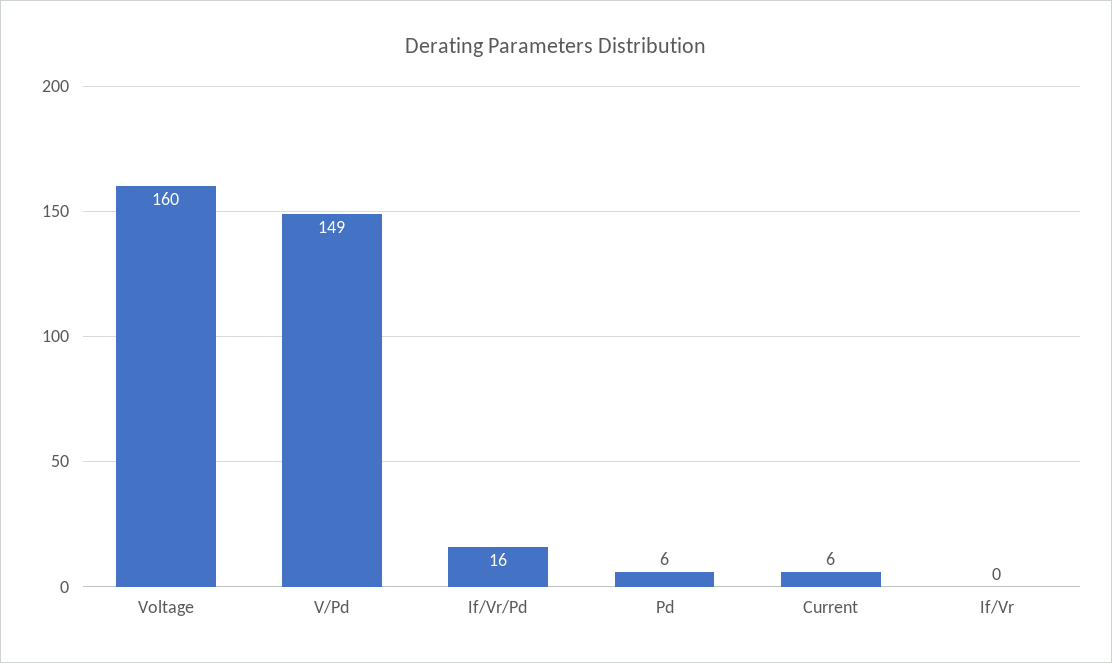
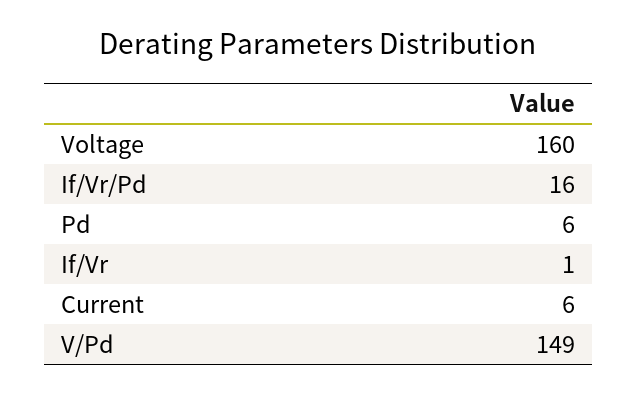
If/Vr: 0 -> 1

